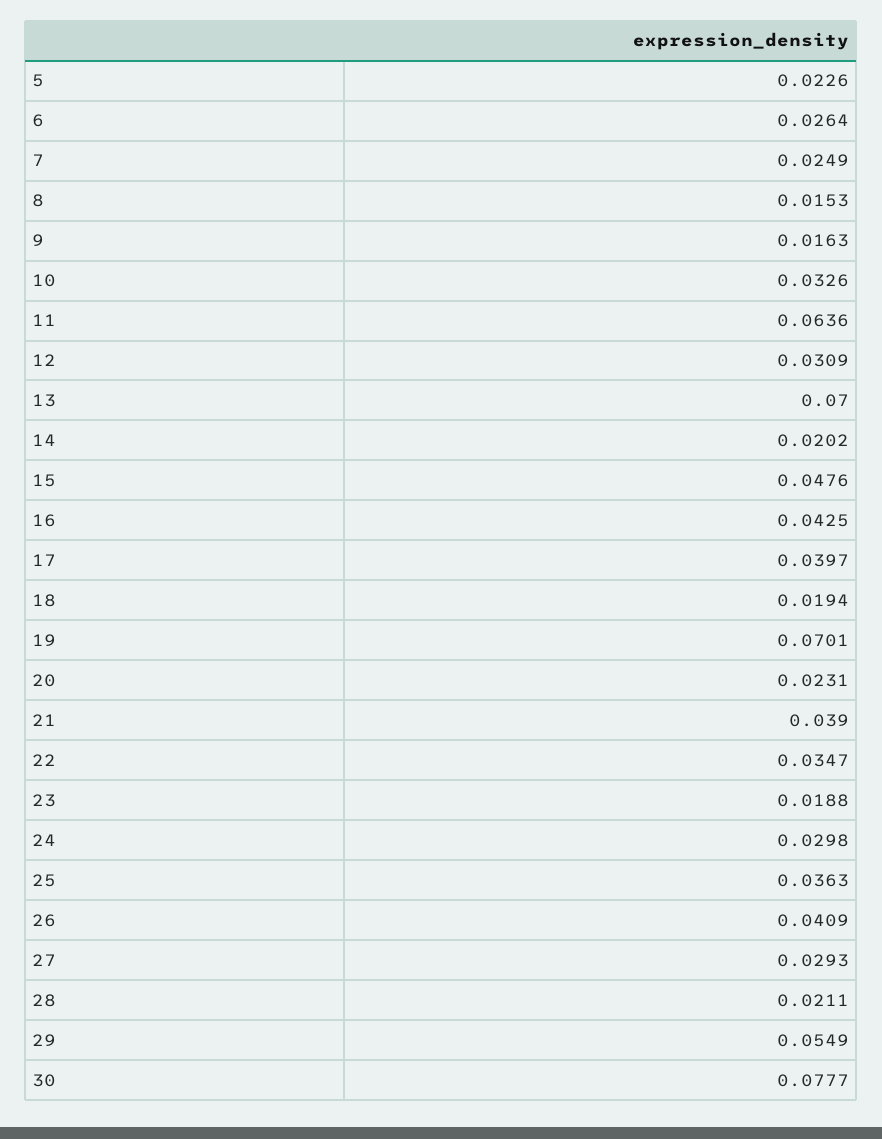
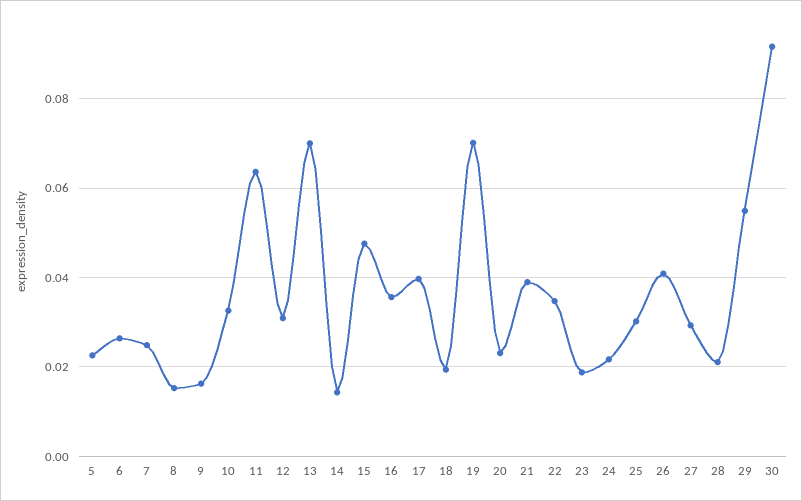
14: 0.0202 -> 0.014
16: 0.0425 -> 0.036
24: 0.0298 -> 0.022
25: 0.0363 -> 0.03
30: 0.0777 -> 0.092

